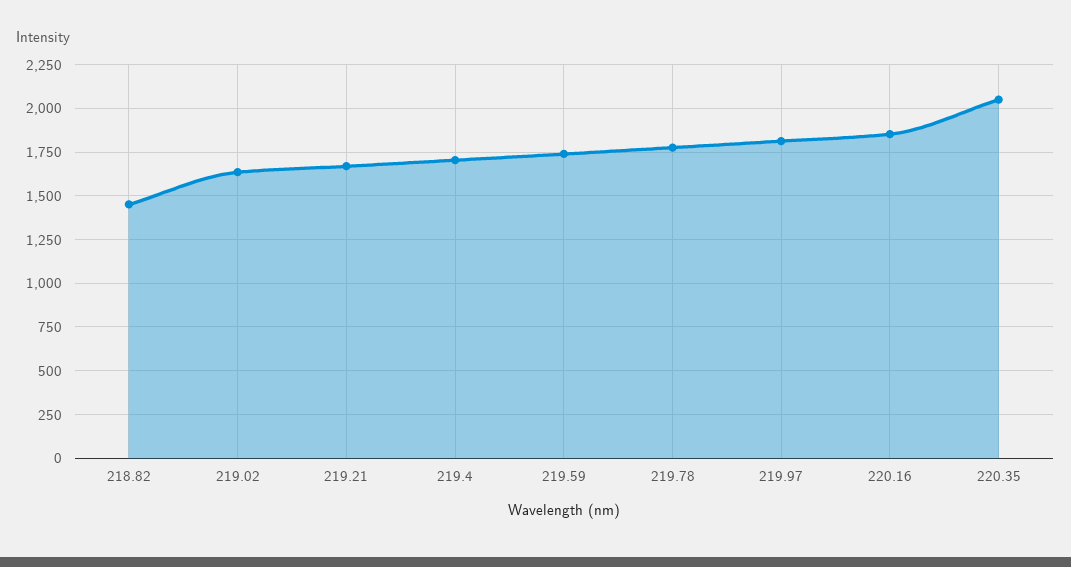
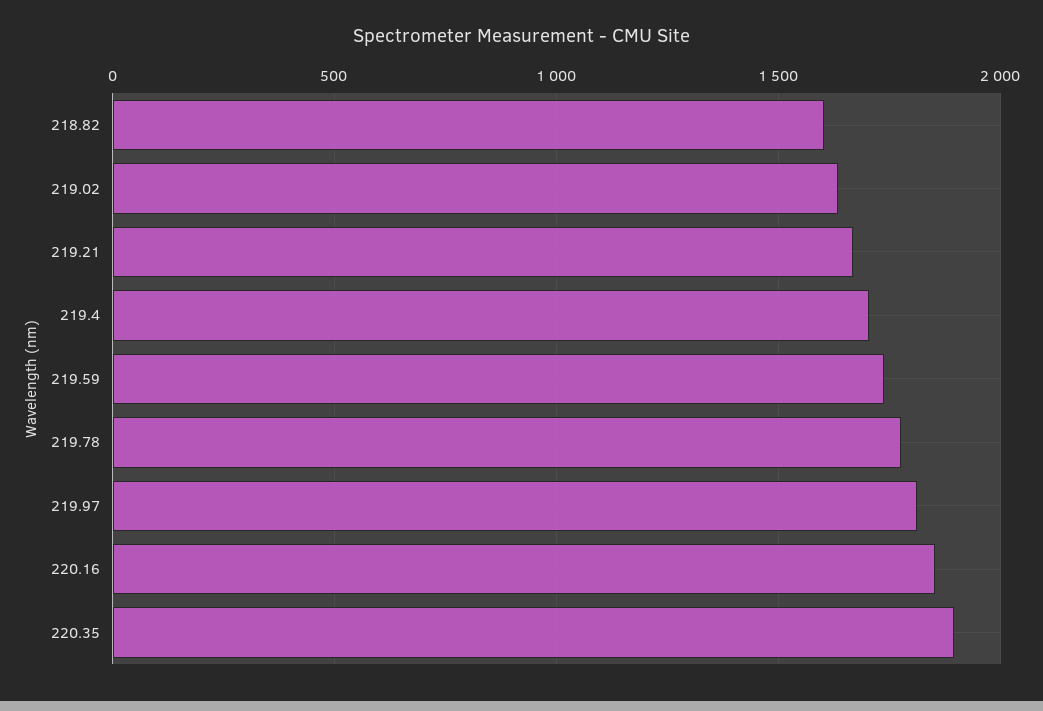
218.82: 1450 -> 1600
220.35: 2050 -> 1900

